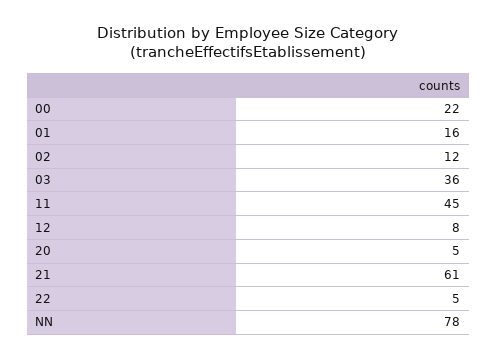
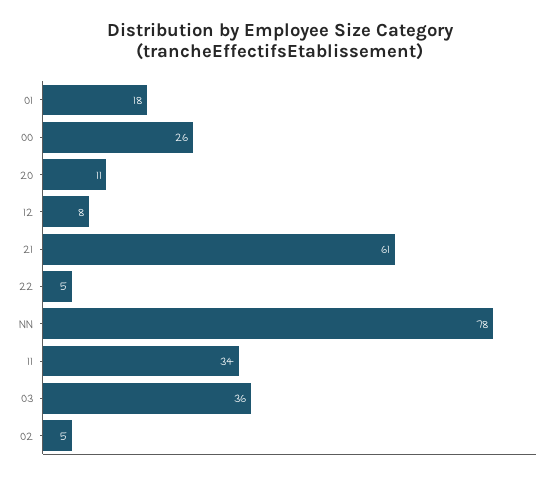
00: 22 -> 26
01: 16 -> 18
02: 12 -> 5
11: 45 -> 34
20: 5 -> 11

